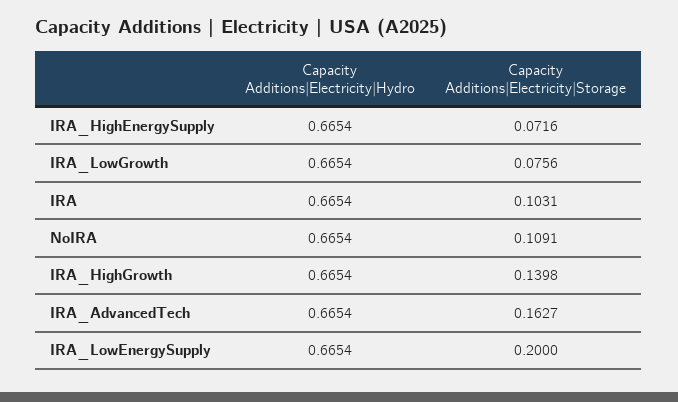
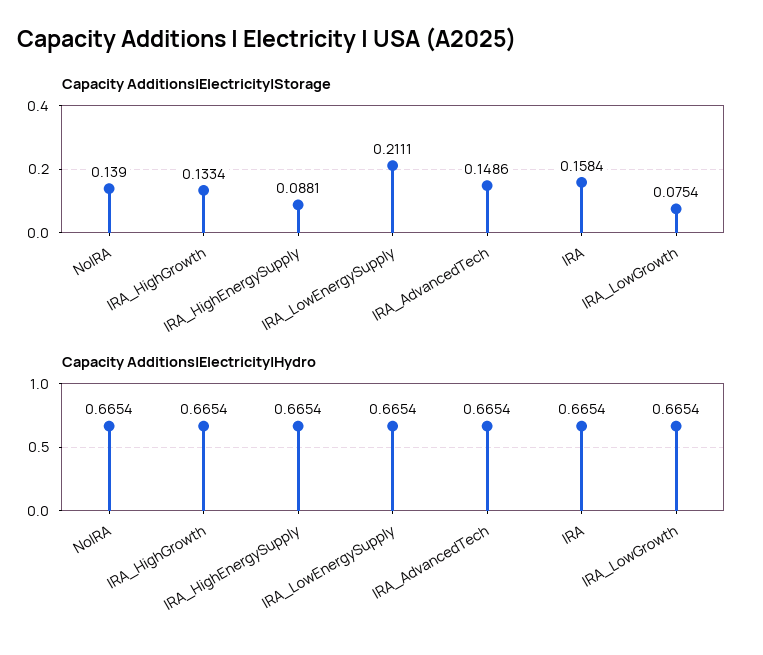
Capacity Additions|Electricity|Storage, IRA_HighEnergySupply: 0.0716 -> 0.0881
Capacity Additions|Electricity|Storage, IRA_LowGrowth: 0.0756 -> 0.0754
Capacity Additions|Electricity|Storage, IRA: 0.1031 -> 0.1584
Capacity Additions|Electricity|Storage, NoIRA: 0.1091 -> 0.139
Capacity Additions|Electricity|Storage, IRA_HighGrowth: 0.1398 -> 0.1334
Capacity Additions|Electricity|Storage, IRA_AdvancedTech: 0.1627 -> 0.1486
Capacity Additions|Electricity|Storage, IRA_LowEnergySupply: 0.2 -> 0.2111

